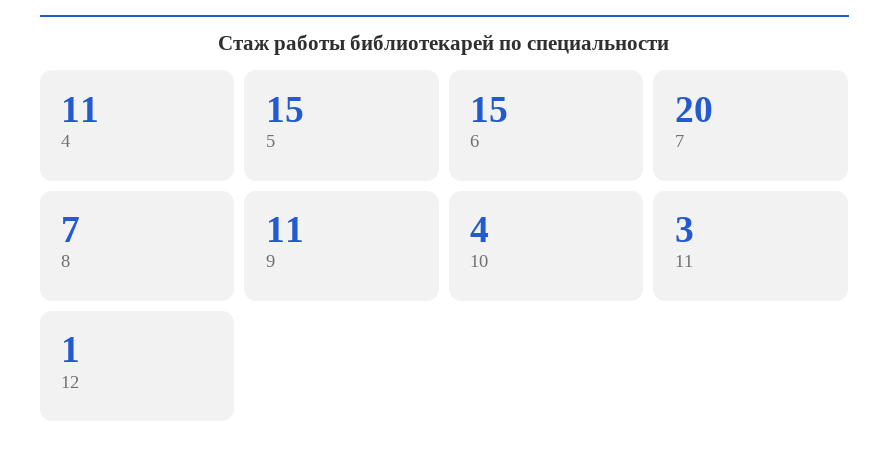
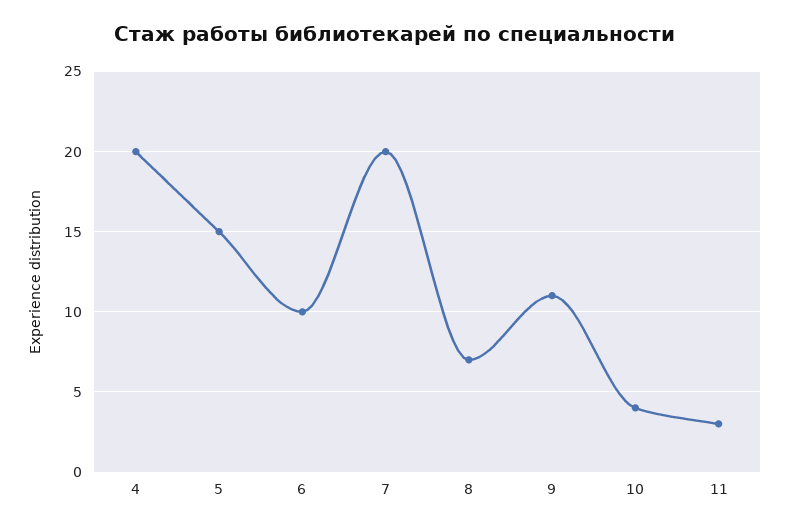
4: 11 -> 20
6: 15 -> 10
12: 1 -> none

